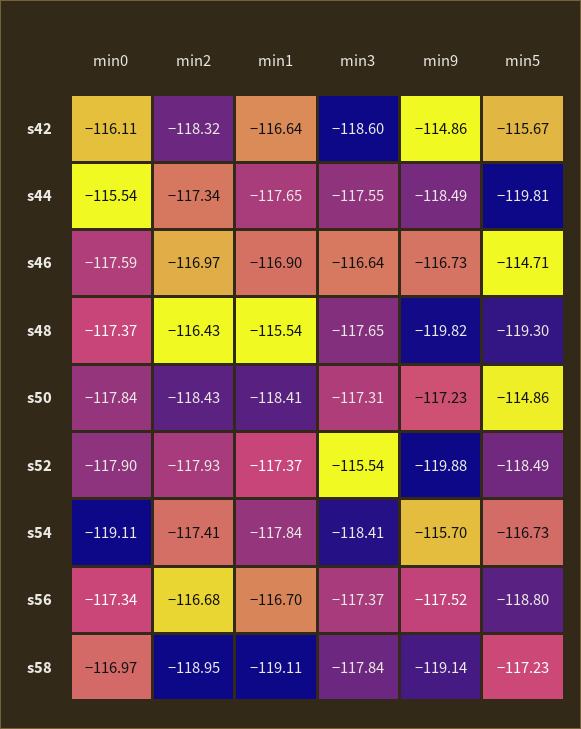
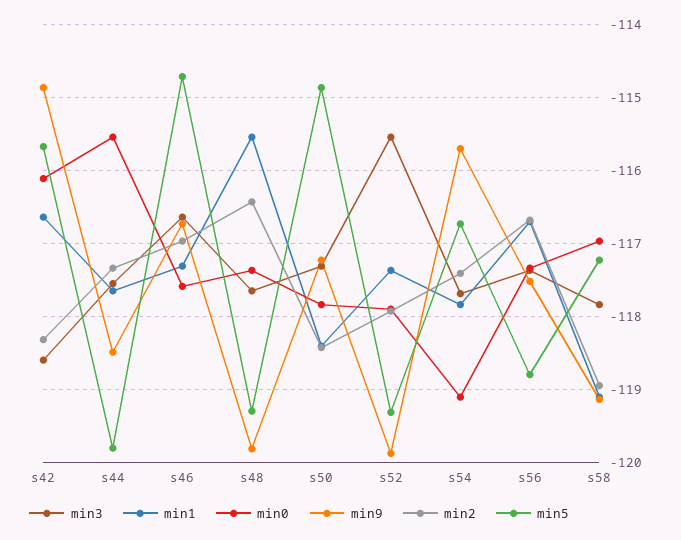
min1, s46: -116.9 -> -117.3
min5, s52: -118.49 -> -119.3
min3, s54: -118.41 -> -117.7

